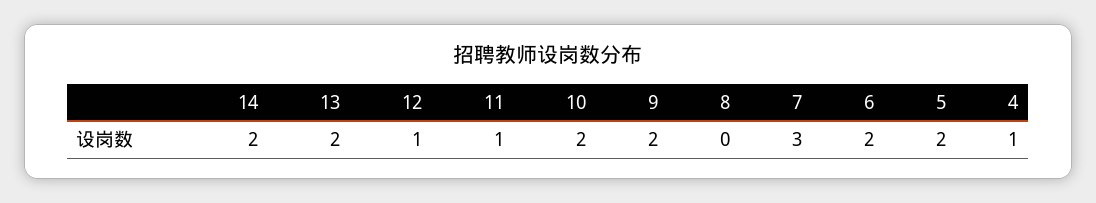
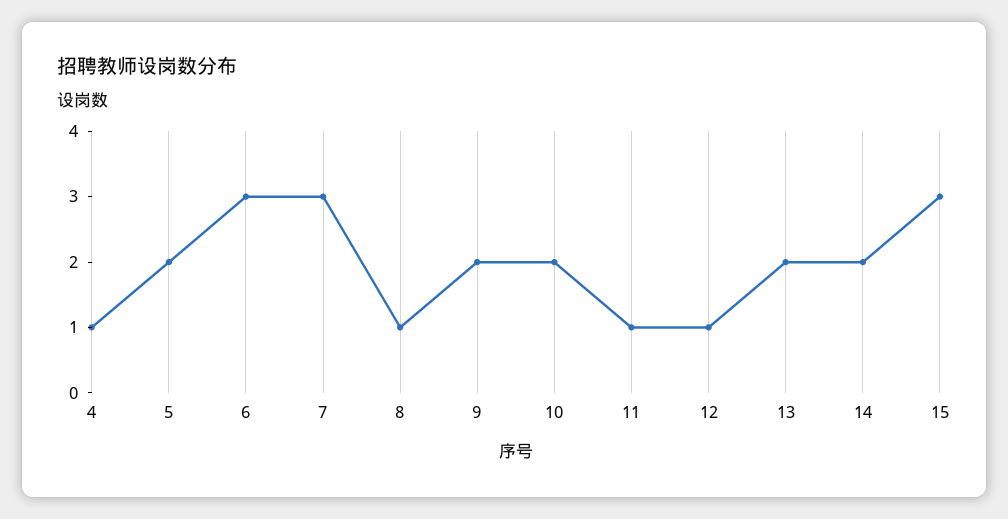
8: 0 -> 1
6: 2 -> 3
15: none -> 3

